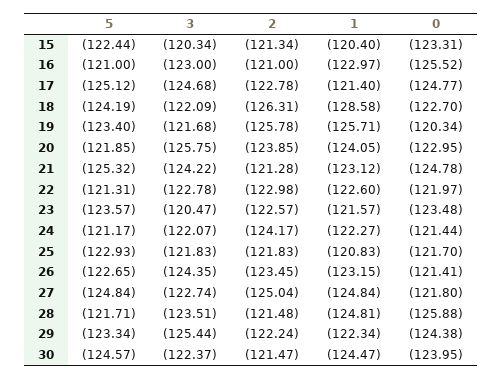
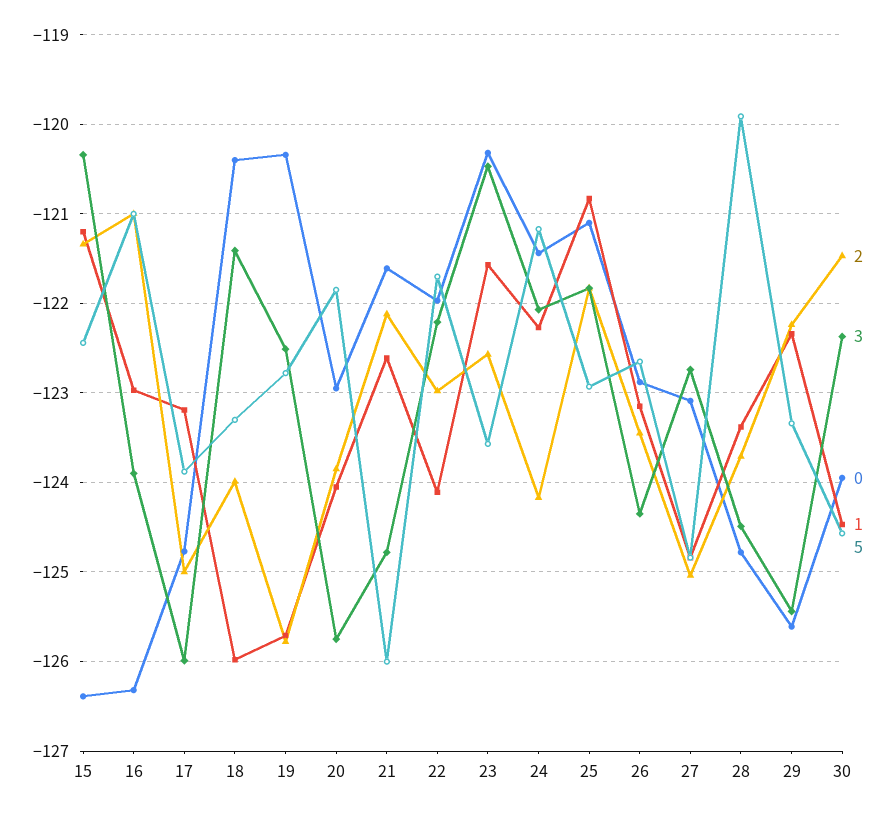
1, 15: -120.4 -> -121.2
0, 15: -123.31 -> -126.4
3, 16: -123 -> -123.9
0, 16: -125.52 -> -126.3
5, 17: -125.12 -> -123.9
3, 17: -124.68 -> -126
2, 17: -122.78 -> -125
1, 17: -121.4 -> -123.2
5, 18: -124.19 -> -123.3
3, 18: -122.09 -> -121.4
2, 18: -126.31 -> -124
1, 18: -128.58 -> -126
0, 18: -122.7 -> -120.4
5, 19: -123.4 -> -122.8
3, 19: -121.68 -> -122.5
5, 21: -125.32 -> -126
3, 21: -124.22 -> -124.8
2, 21: -121.28 -> -122.1
1, 21: -123.12 -> -122.6
0, 21: -124.78 -> -121.6
5, 22: -121.31 -> -121.7
3, 22: -122.78 -> -122.2
1, 22: -122.6 -> -124.1
0, 23: -123.48 -> -120.3
0, 25: -121.7 -> -121.1
0, 26: -121.41 -> -122.9
0, 27: -121.8 -> -123.1
5, 28: -121.71 -> -119.9
3, 28: -123.51 -> -124.5
2, 28: -121.48 -> -123.7
1, 28: -124.81 -> -123.4
0, 28: -125.88 -> -124.8
0, 29: -124.38 -> -125.6

